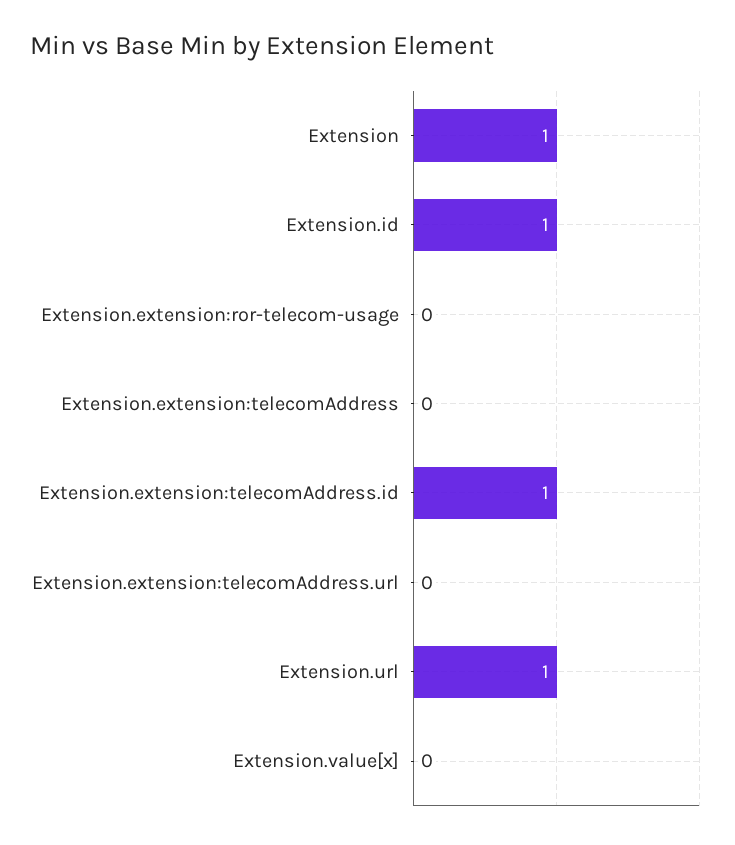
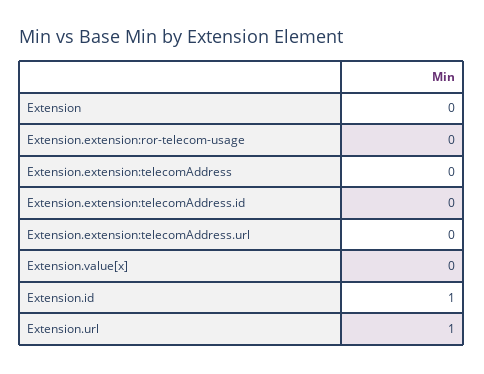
Extension: 1 -> 0
Extension.extension:telecomAddress.id: 1 -> 0

